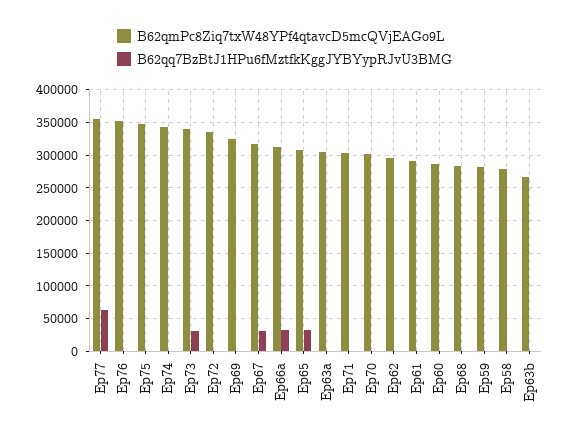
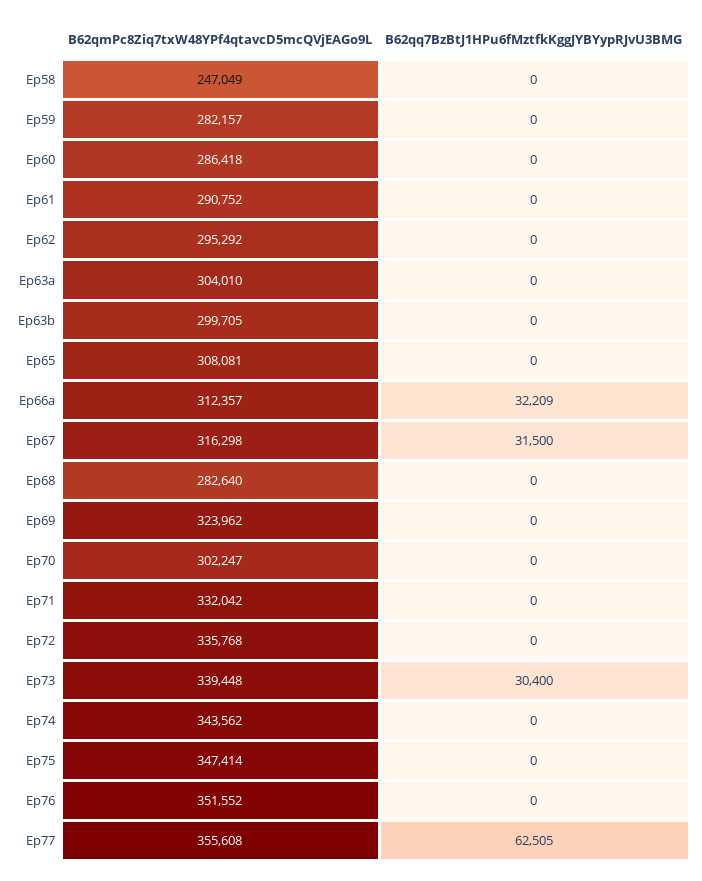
B62qq7BzBtJ1HPu6fMztfkKggJYBYypRJvU3BMG, Ep65: 30000 -> 0
B62qmPc8Ziq7txW48YPf4qtavcD5mcQVjEAGo9L, Ep71: 300000 -> 332042
B62qmPc8Ziq7txW48YPf4qtavcD5mcQVjEAGo9L, Ep58: 280000 -> 247049
B62qmPc8Ziq7txW48YPf4qtavcD5mcQVjEAGo9L, Ep63b: 270000 -> 299705

